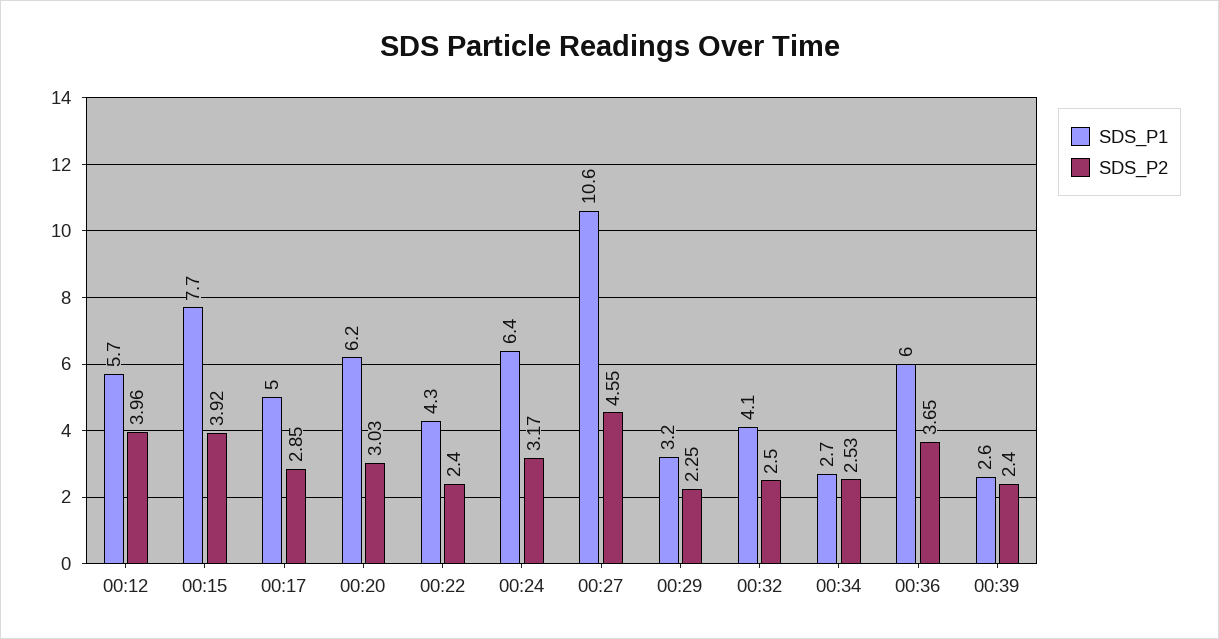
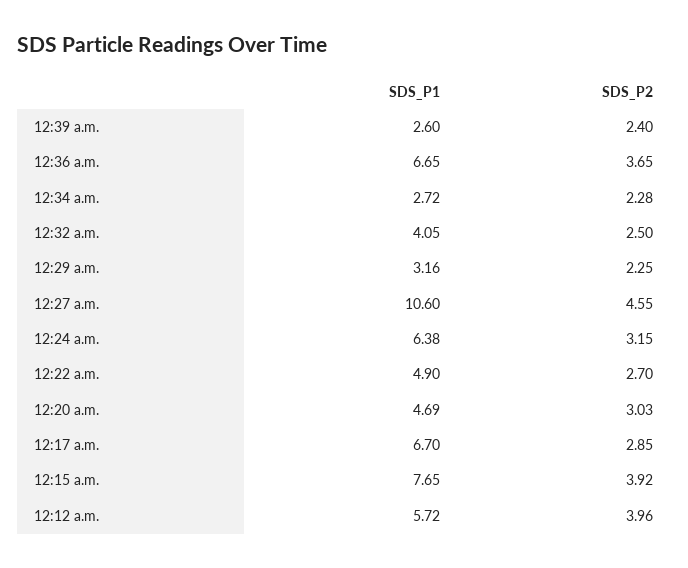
SDS_P1, 00:17: 5 -> 6.7
SDS_P1, 00:20: 6.2 -> 4.69
SDS_P1, 00:22: 4.3 -> 4.9
SDS_P2, 00:22: 2.4 -> 2.7
SDS_P2, 00:24: 3.17 -> 3.15
SDS_P2, 00:34: 2.53 -> 2.28
SDS_P1, 00:36: 6 -> 6.65

